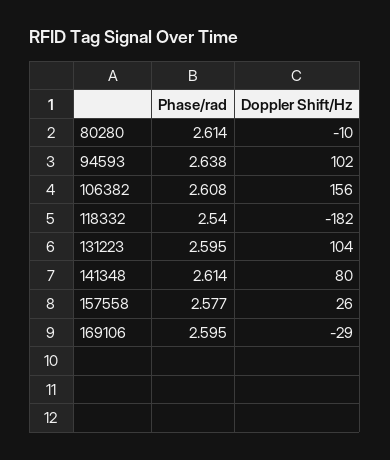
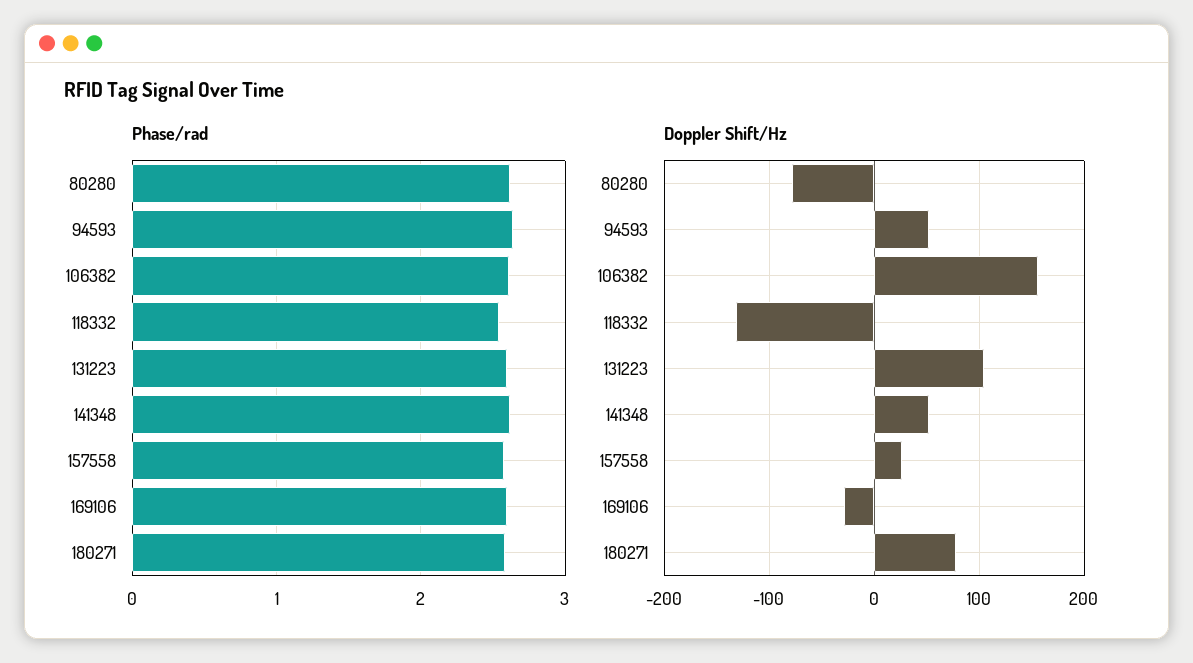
Doppler Shift/Hz, 80280: -10 -> -80
Doppler Shift/Hz, 94593: 102 -> 50
Doppler Shift/Hz, 118332: -182 -> -130
Doppler Shift/Hz, 141348: 80 -> 50
Phase/rad, 180271: none -> 2.6
Doppler Shift/Hz, 180271: none -> 80

